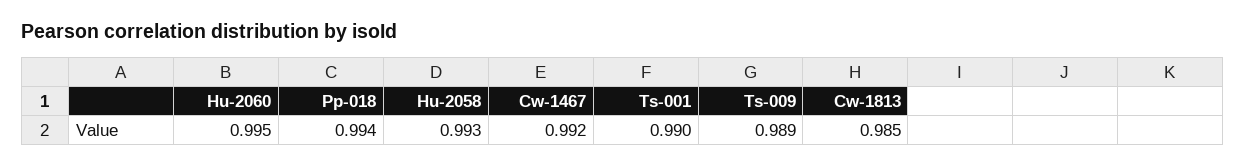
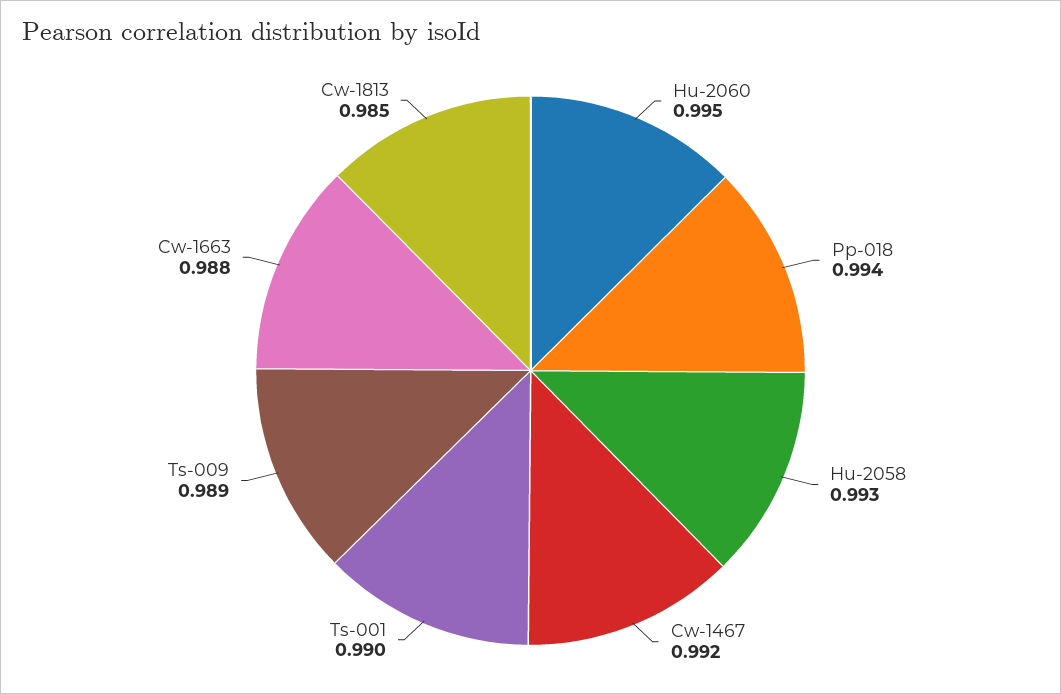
Cw-1663: none -> 0.988

